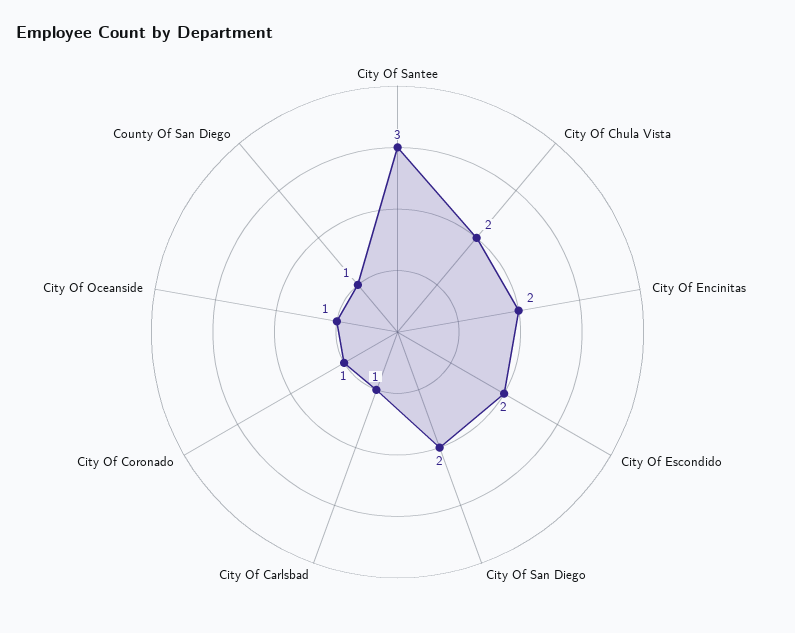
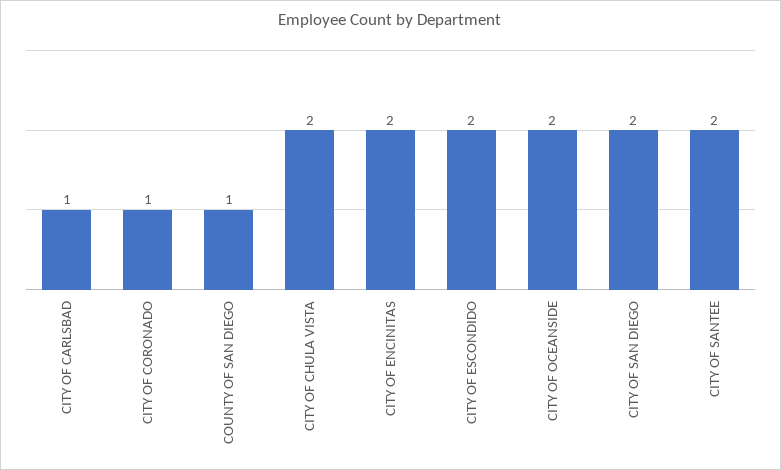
City Of Santee: 3 -> 2
City Of Oceanside: 1 -> 2

